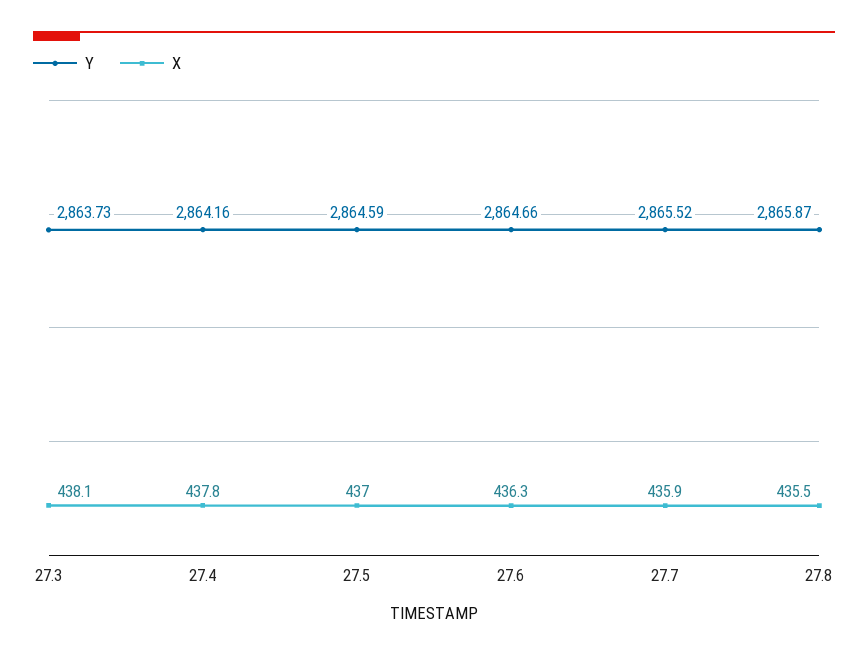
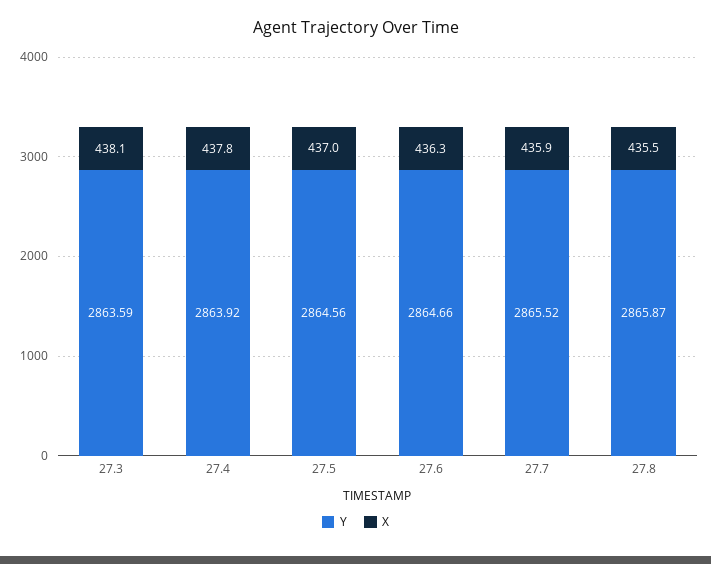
Y, 27.3: 2863.73 -> 2863.59
Y, 27.4: 2864.16 -> 2863.92
Y, 27.5: 2864.59 -> 2864.56

